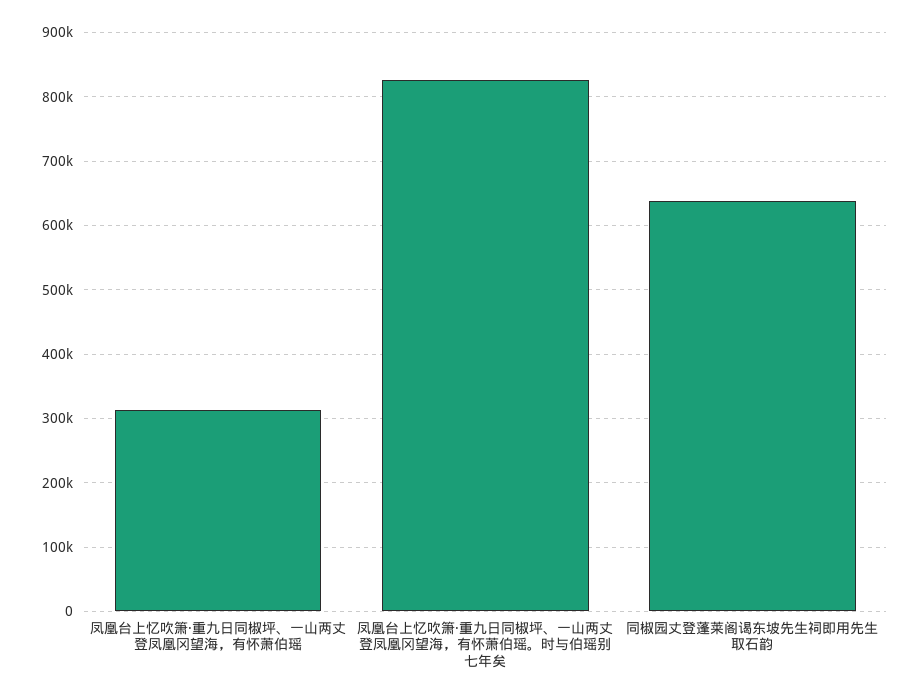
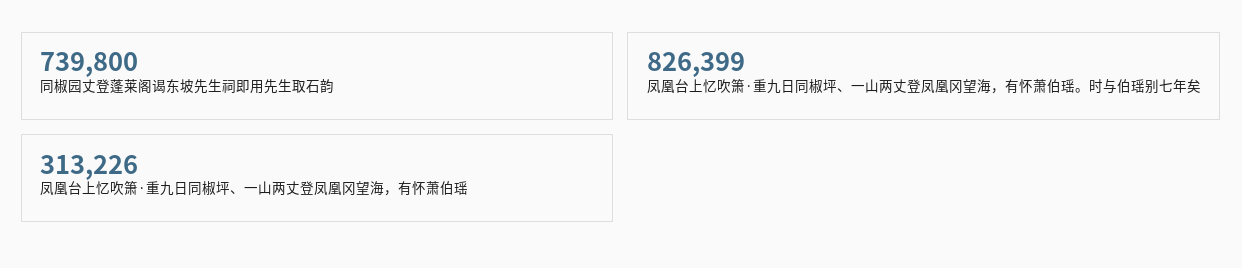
同椒园丈登蓬莱阁谒东坡先生祠即用先生取石韵: 640000 -> 739800

